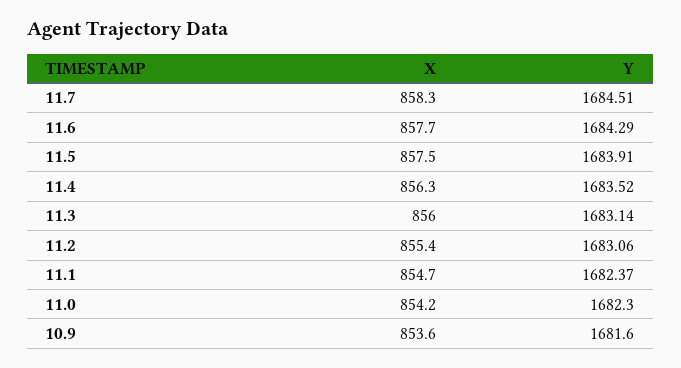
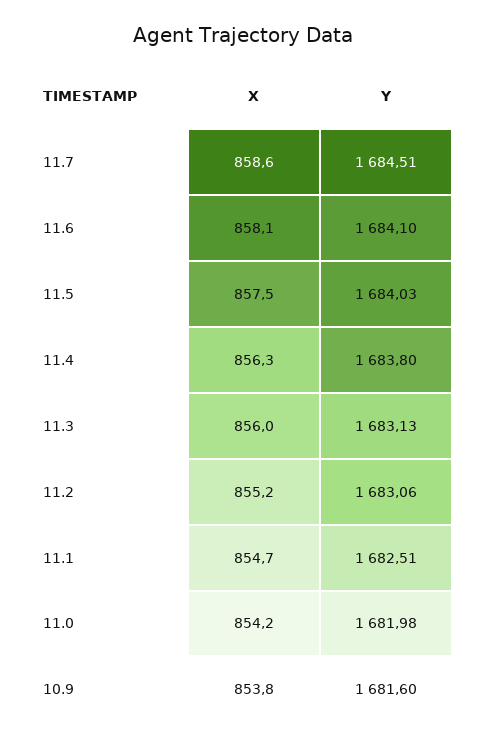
X, 11.7: 858.3 -> 858.6
X, 11.6: 857.7 -> 858.1
Y, 11.6: 1684.29 -> 1684.1
Y, 11.5: 1683.91 -> 1684.03
Y, 11.4: 1683.52 -> 1683.8
Y, 11.3: 1683.14 -> 1683.13
X, 11.2: 855.4 -> 855.2
Y, 11.1: 1682.37 -> 1682.51
Y, 11.0: 1682.3 -> 1681.98
X, 10.9: 853.6 -> 853.8

